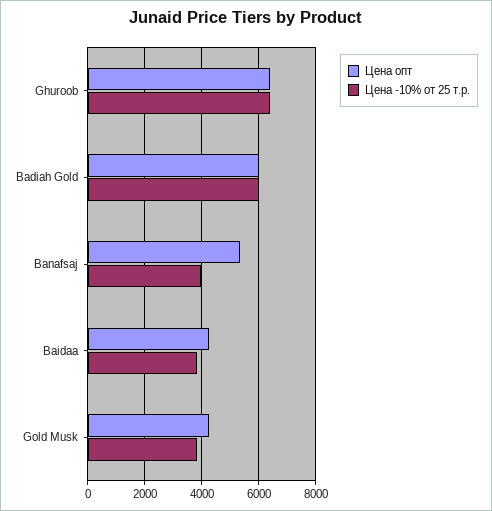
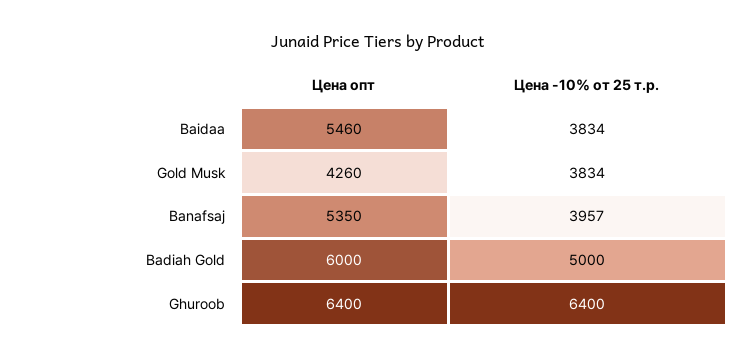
Цена -10% от 25 т.р., Badiah Gold: 6000 -> 5000
Цена опт, Baidaa: 4250 -> 5460

